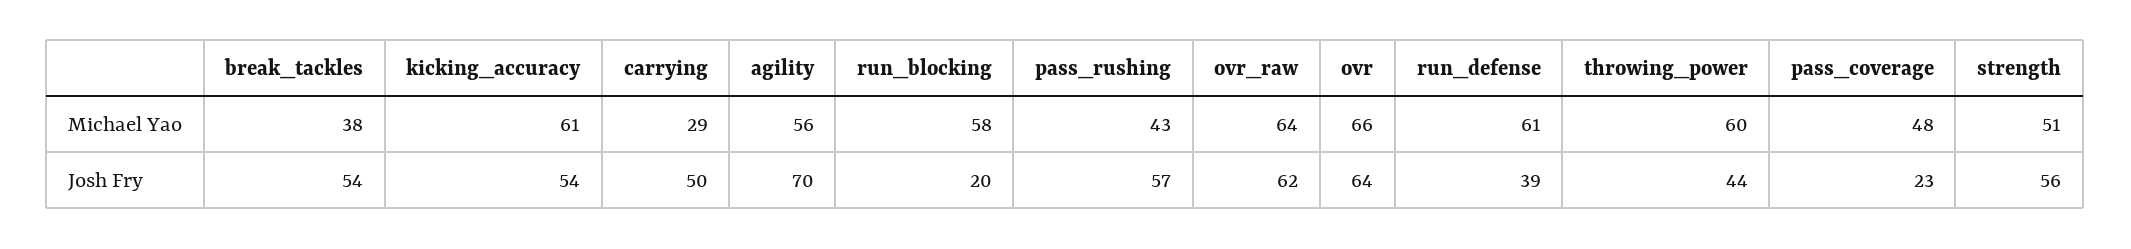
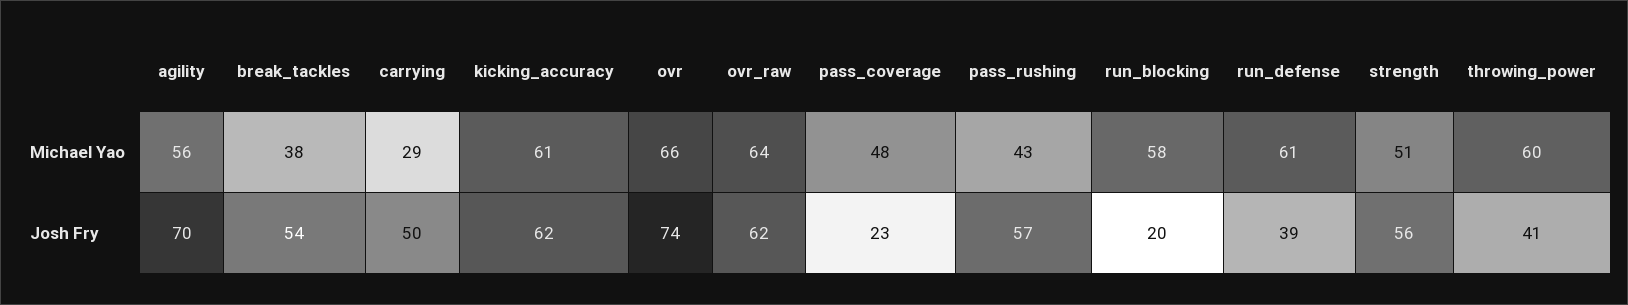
kicking_accuracy, Josh Fry: 54 -> 62
ovr, Josh Fry: 64 -> 74
throwing_power, Josh Fry: 44 -> 41

